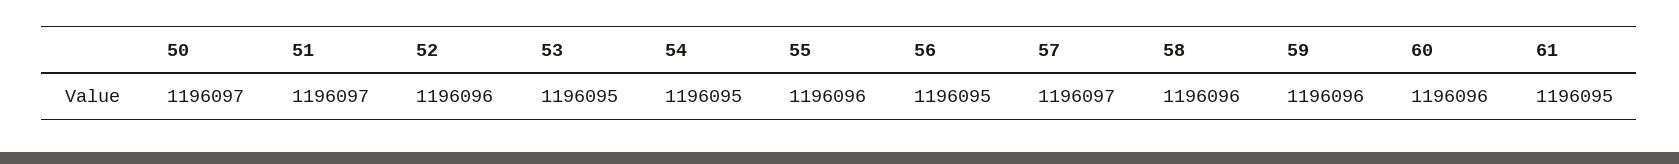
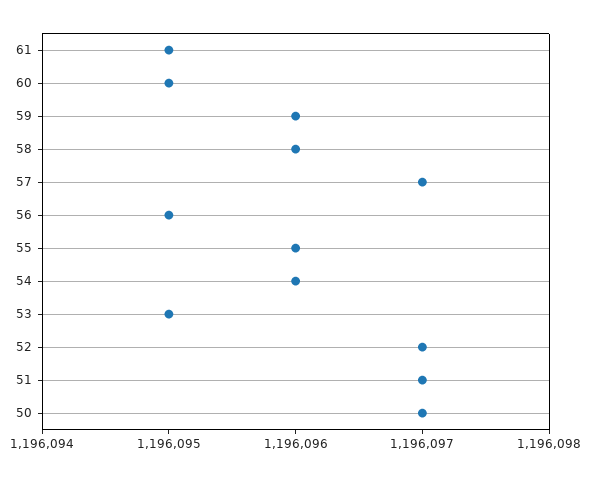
52: 1196096 -> 1196097
54: 1196095 -> 1196096
60: 1196096 -> 1196095

